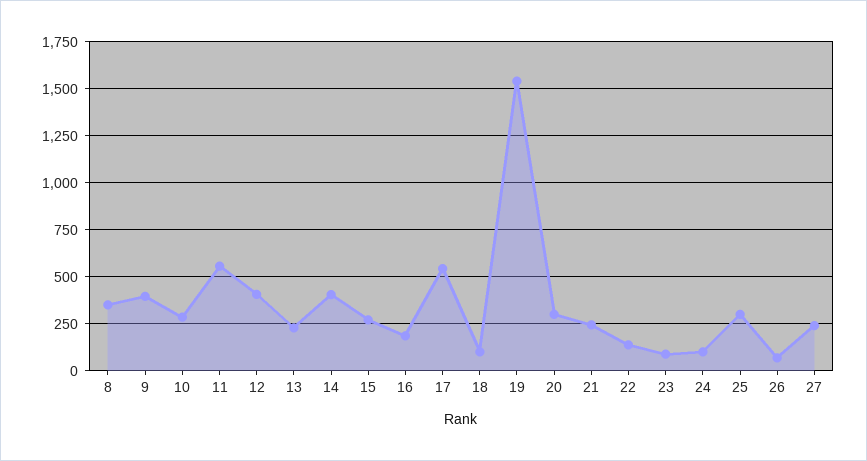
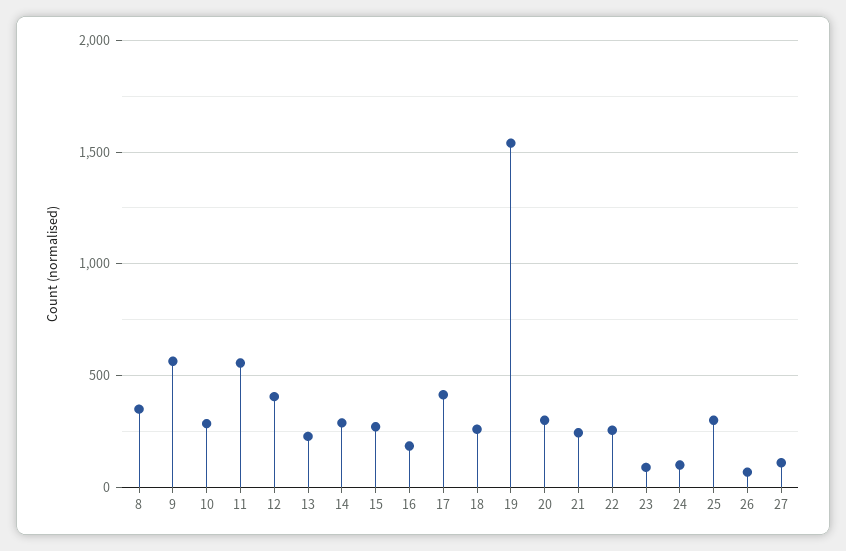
9: 400 -> 550
14: 400 -> 300
17: 550 -> 400
18: 100 -> 250
22: 150 -> 250
27: 250 -> 100

